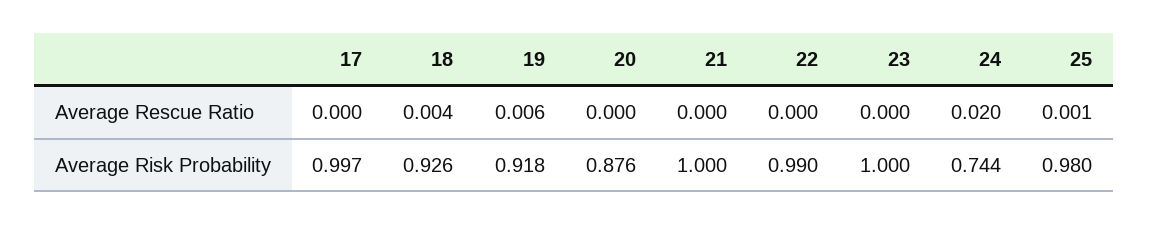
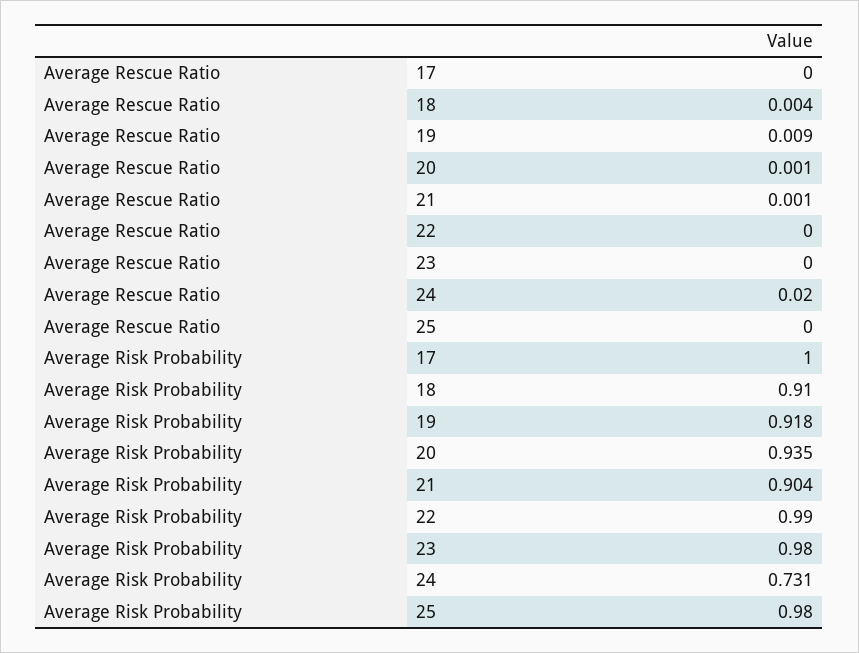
19, Average Rescue Ratio: 0.006 -> 0.009
20, Average Rescue Ratio: 0 -> 0.001
21, Average Rescue Ratio: 0 -> 0.001
25, Average Rescue Ratio: 0.001 -> 0
17, Average Risk Probability: 0.997 -> 1
18, Average Risk Probability: 0.926 -> 0.91
20, Average Risk Probability: 0.876 -> 0.935
21, Average Risk Probability: 1 -> 0.904
23, Average Risk Probability: 1 -> 0.98
24, Average Risk Probability: 0.744 -> 0.731

